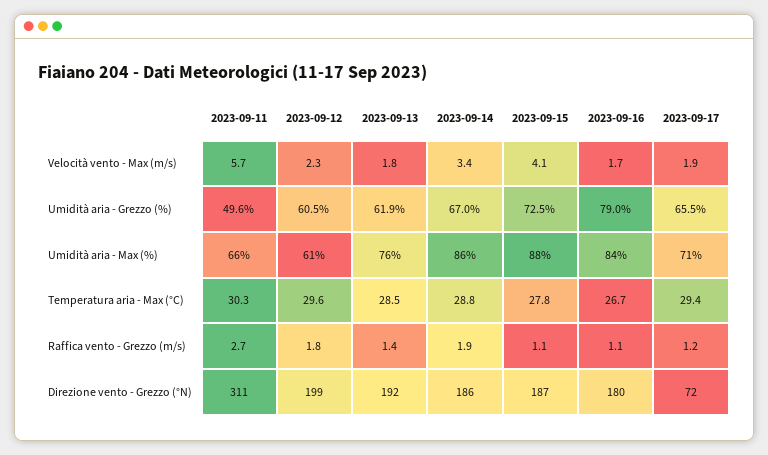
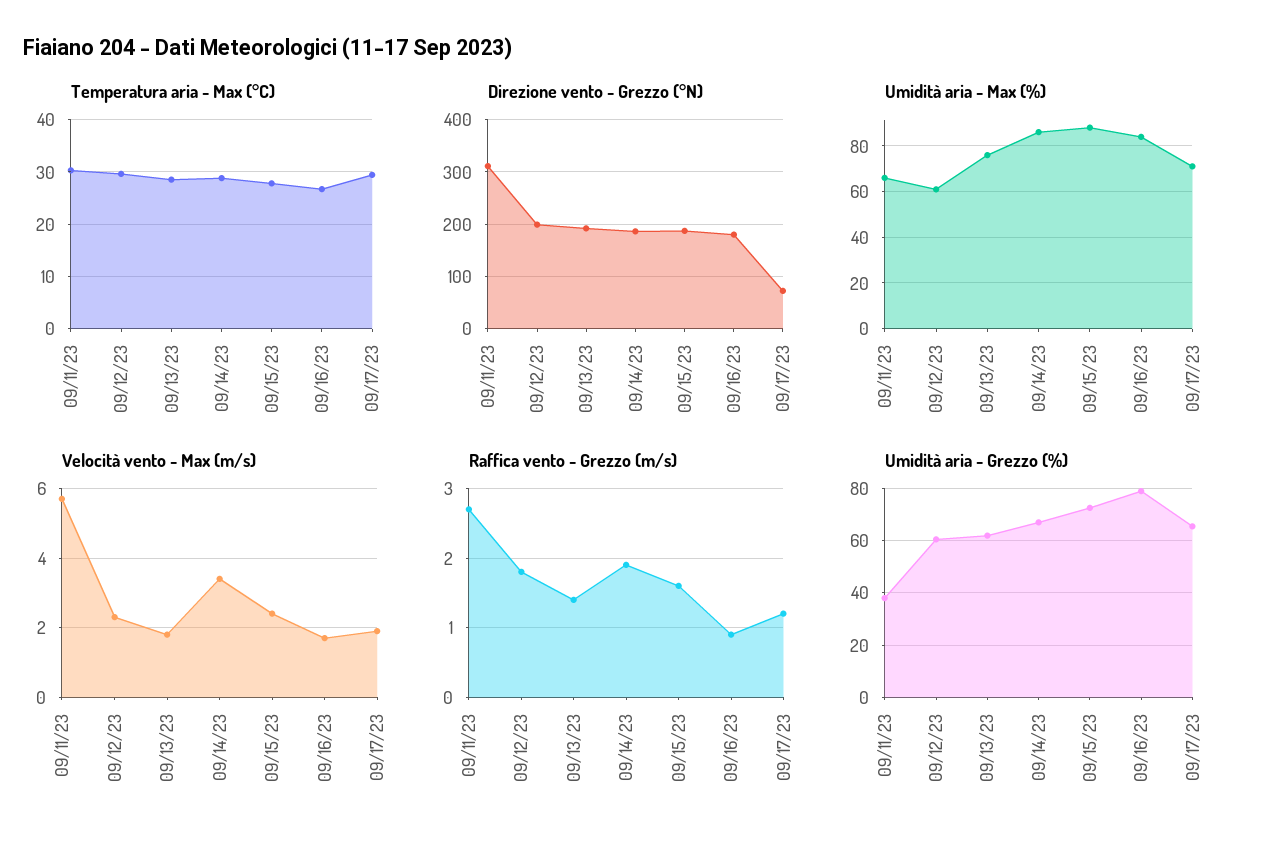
Velocità vento - Max (m/s), 2023-09-15: 4.1 -> 2.5
Umidità aria - Grezzo (%), 2023-09-11: 49.6 -> 37.5
Raffica vento - Grezzo (m/s), 2023-09-15: 1.1 -> 1.6
Raffica vento - Grezzo (m/s), 2023-09-16: 1.1 -> 0.9

